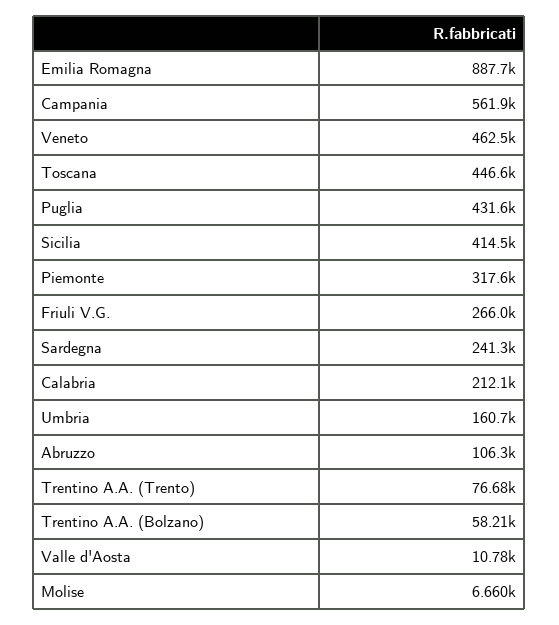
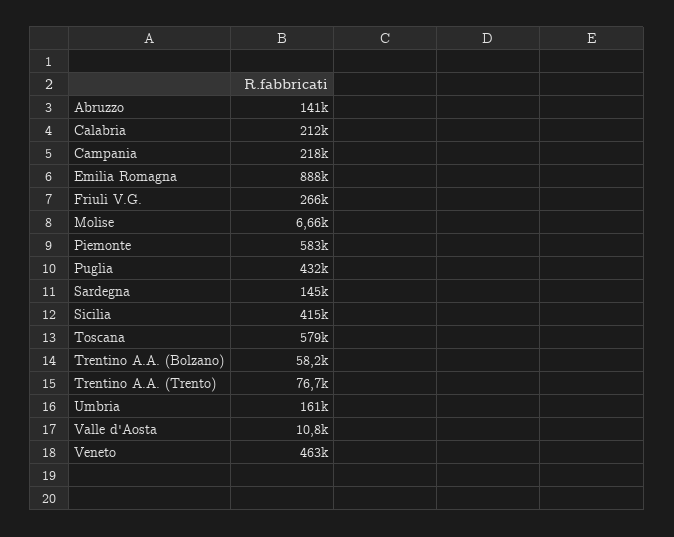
Campania: 561900 -> 218000
Toscana: 446600 -> 579000
Piemonte: 317600 -> 583000
Sardegna: 241300 -> 145000
Abruzzo: 106300 -> 141000

